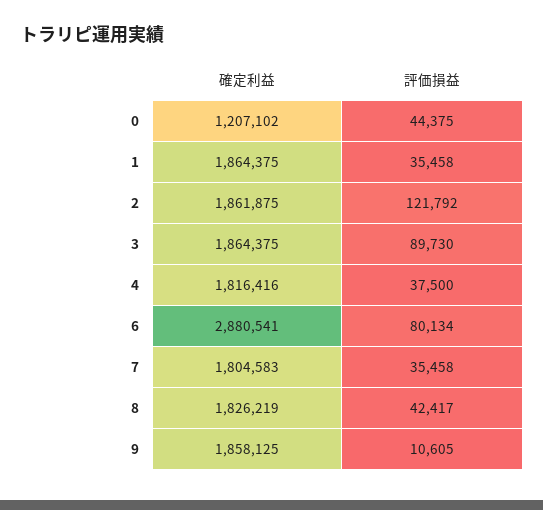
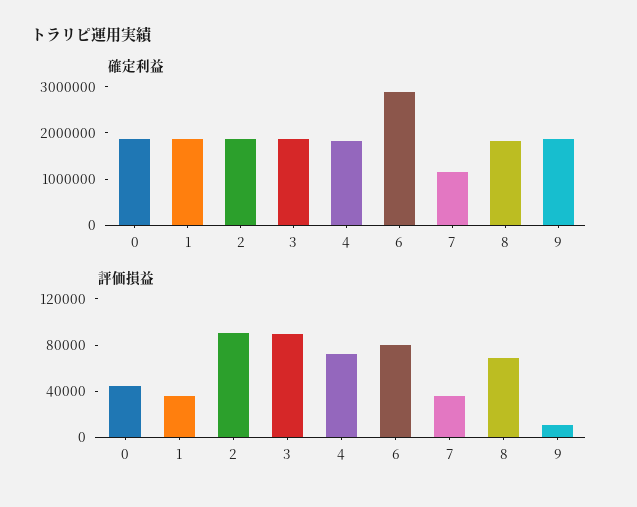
確定利益, 0: 1207102 -> 1800000
評価損益, 2: 121792 -> 90000
評価損益, 4: 37500 -> 70000
確定利益, 7: 1804583 -> 1200000
評価損益, 8: 42417 -> 70000

